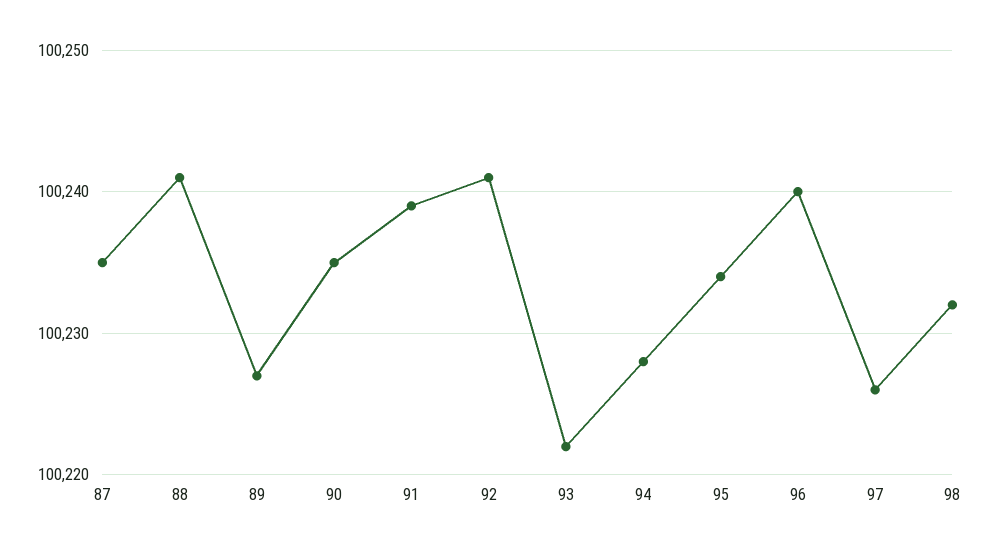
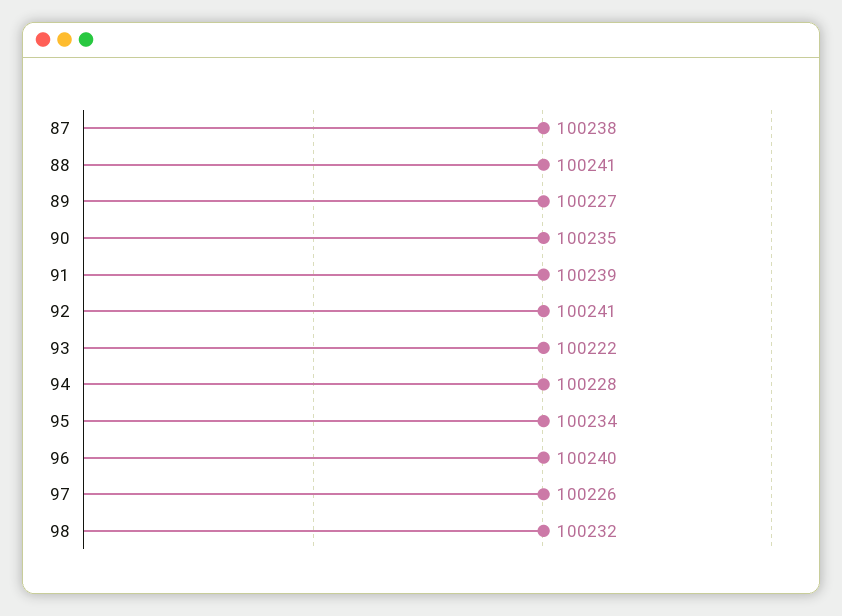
87: 100235 -> 100238

